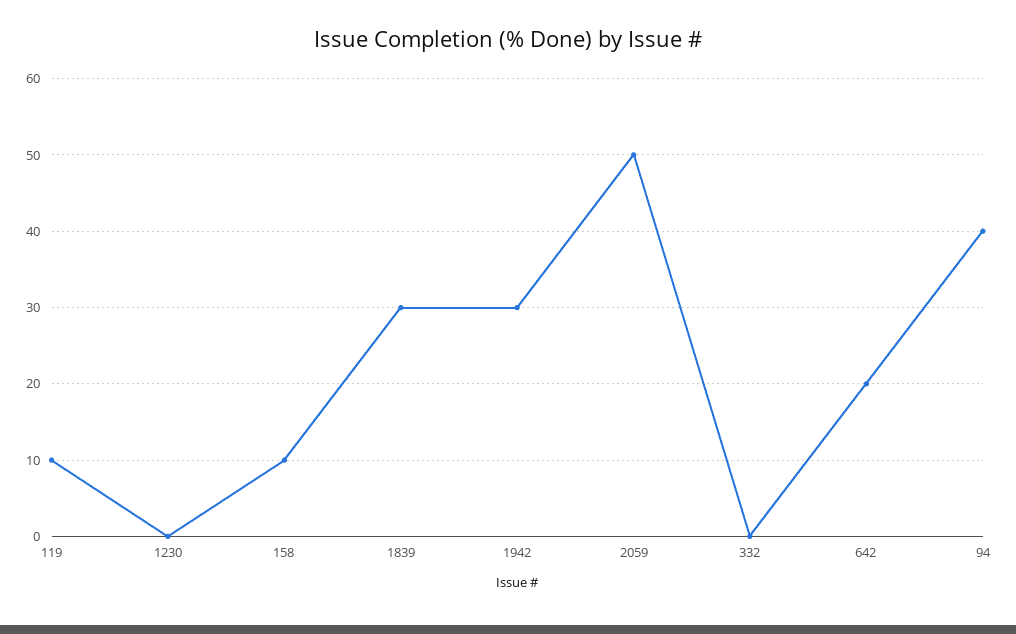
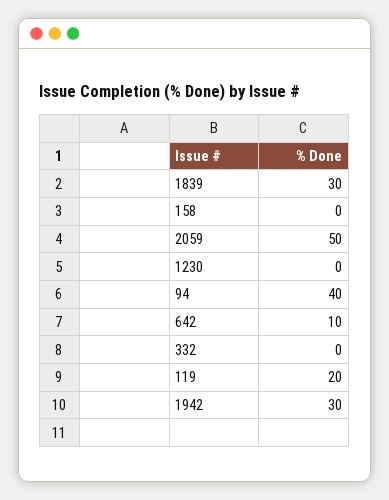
119: 10 -> 20
158: 10 -> 0
642: 20 -> 10

